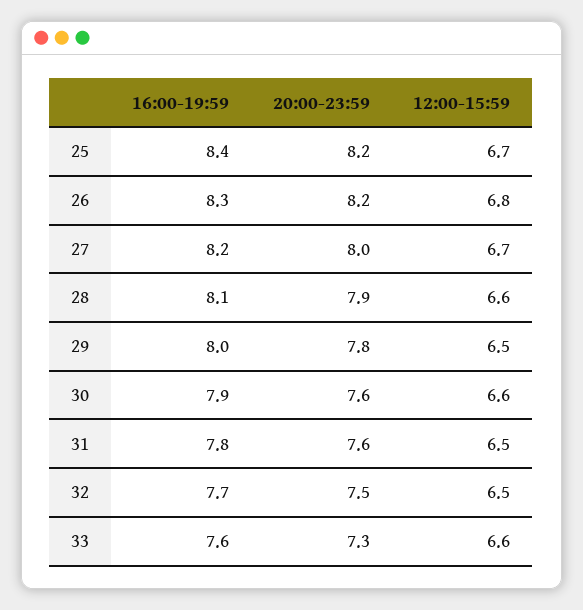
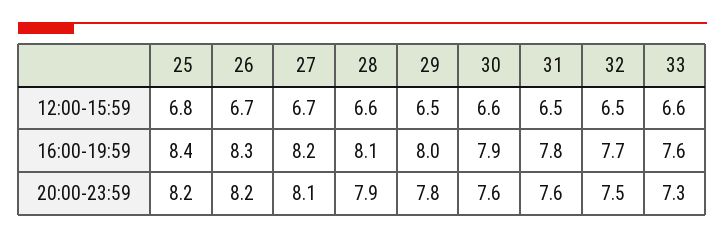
12:00-15:59, 25: 6.7 -> 6.8
12:00-15:59, 26: 6.8 -> 6.7
20:00-23:59, 27: 8 -> 8.1

